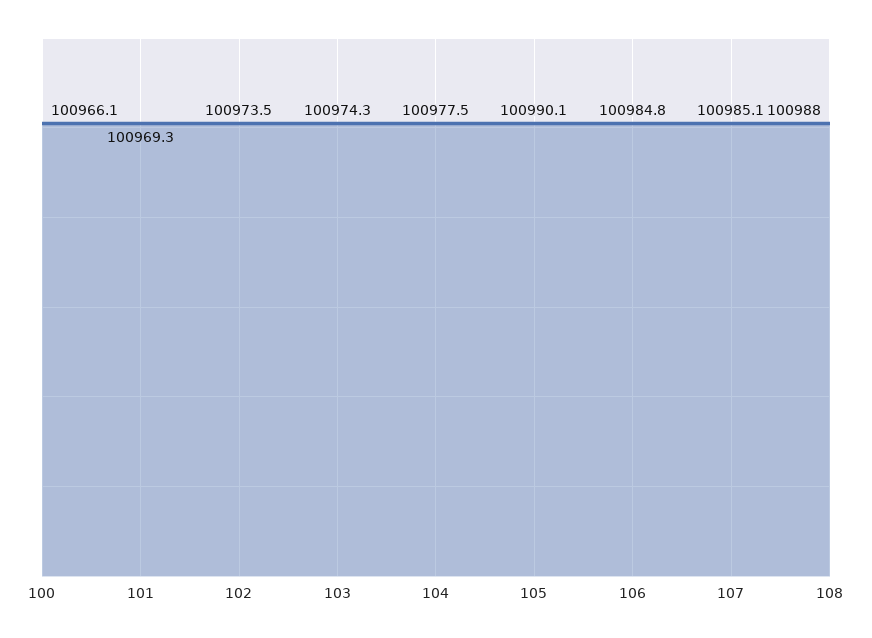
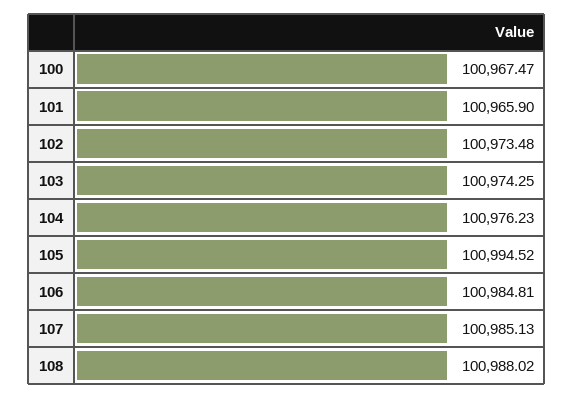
100: 100966.1 -> 100967.47
101: 100969.3 -> 100965.9
104: 100977.5 -> 100976.23
105: 100990.1 -> 100994.52

